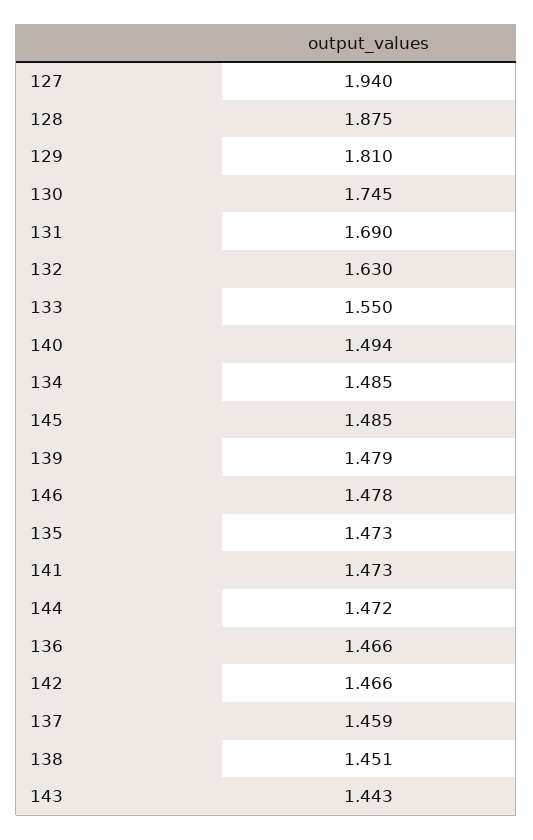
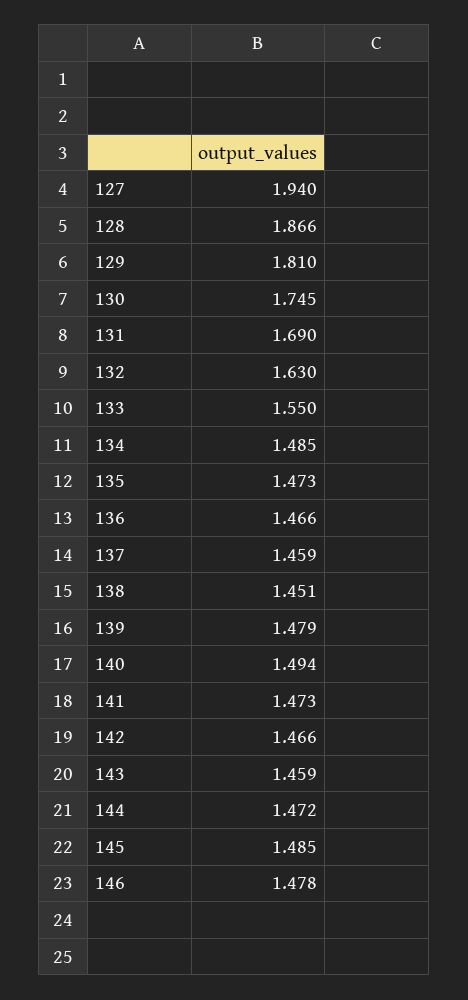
128: 1.875 -> 1.866
143: 1.443 -> 1.459

